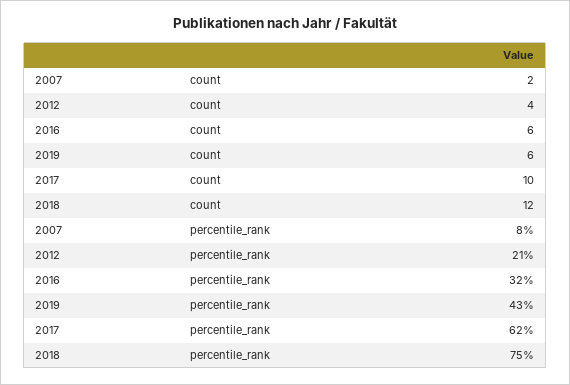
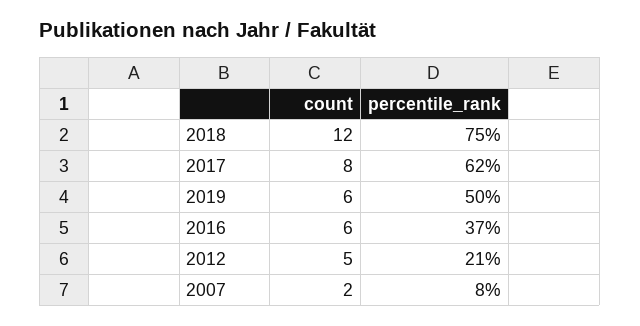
2012, count: 4 -> 5
2017, count: 10 -> 8
2016, percentile_rank: 32 -> 37
2019, percentile_rank: 43 -> 50

